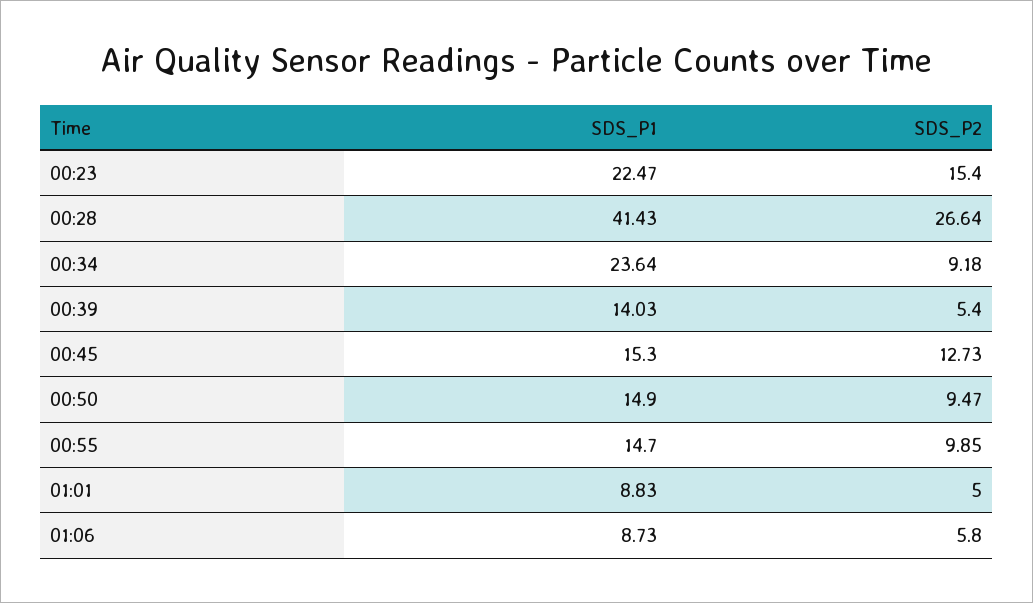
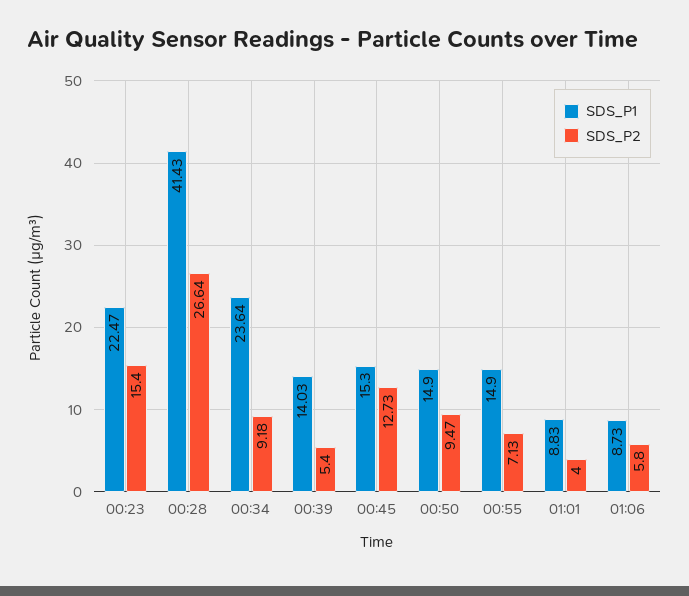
SDS_P1, 00:55: 14.7 -> 14.9
SDS_P2, 00:55: 9.85 -> 7.13
SDS_P2, 01:01: 5 -> 4

